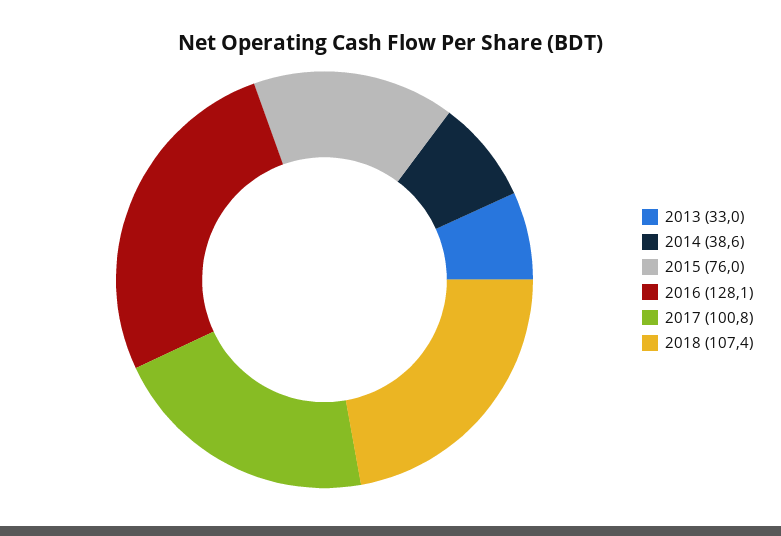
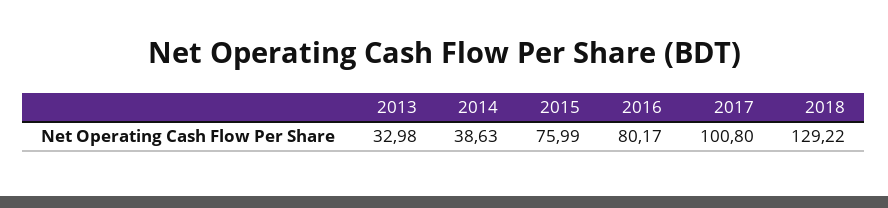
2016: 128.1 -> 80.17
2018: 107.4 -> 129.22

